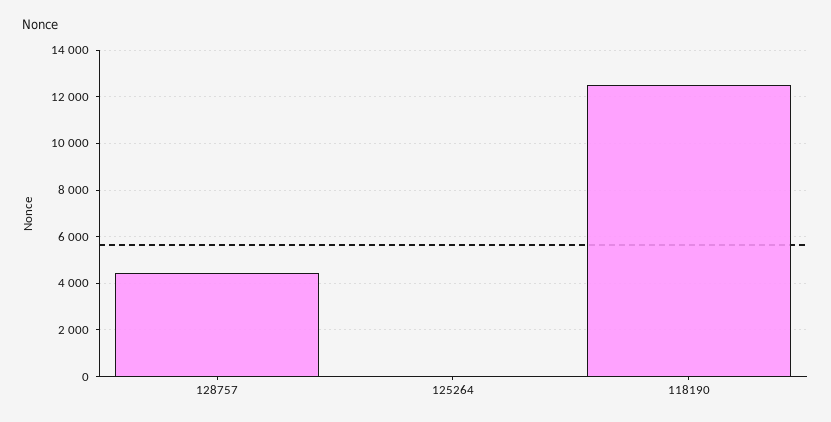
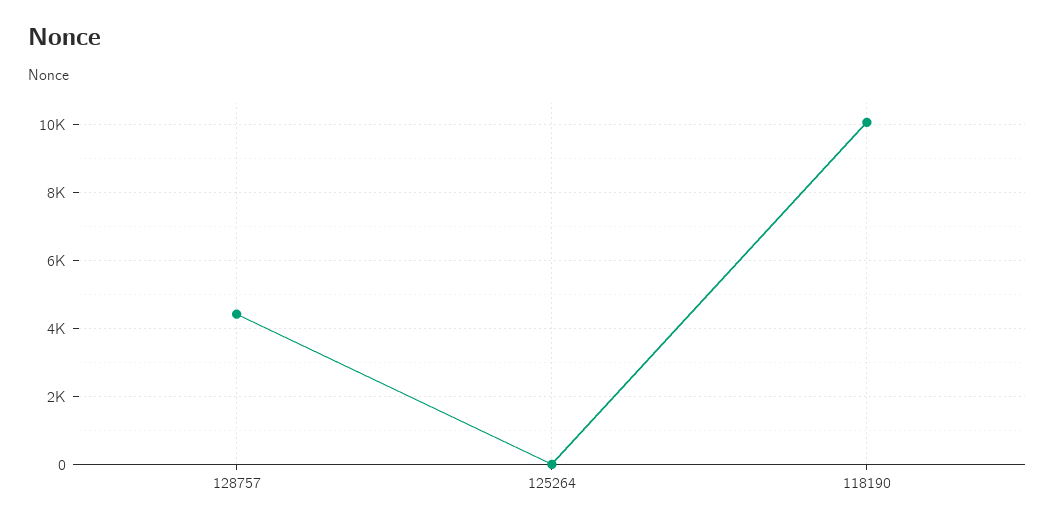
118190: 12500 -> 10000

